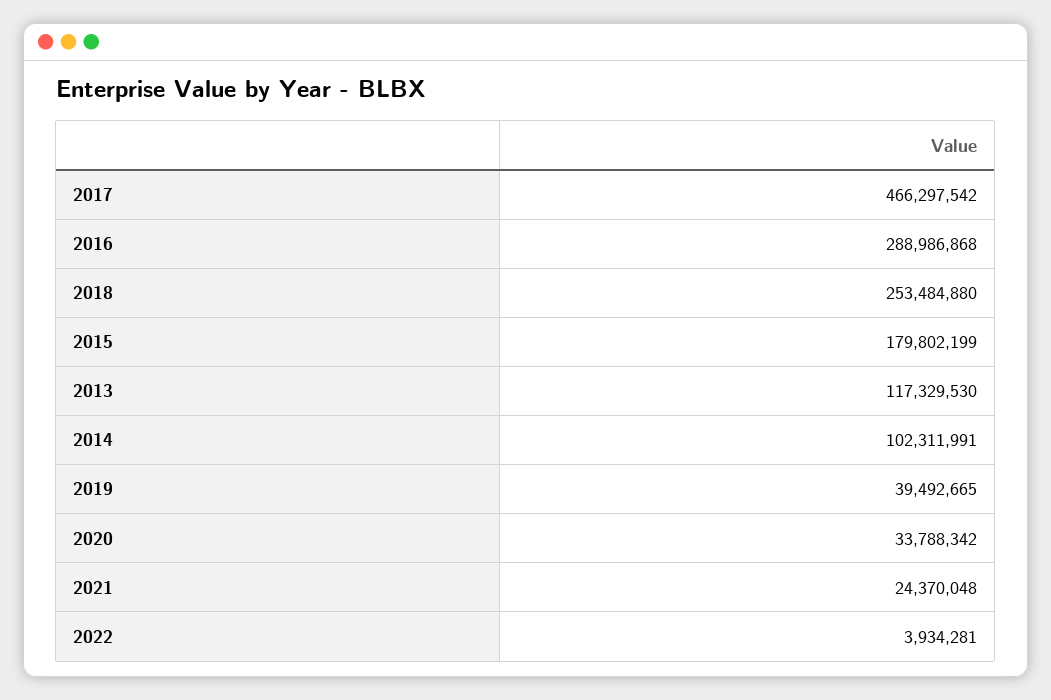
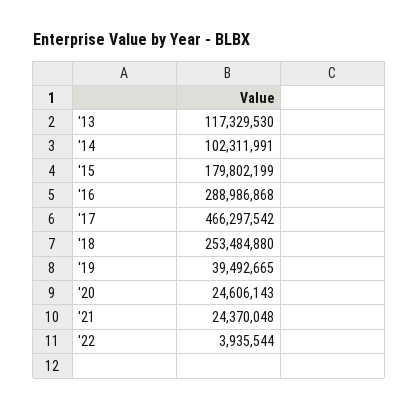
2020: 33788342 -> 24606143
2022: 3934281 -> 3935544

